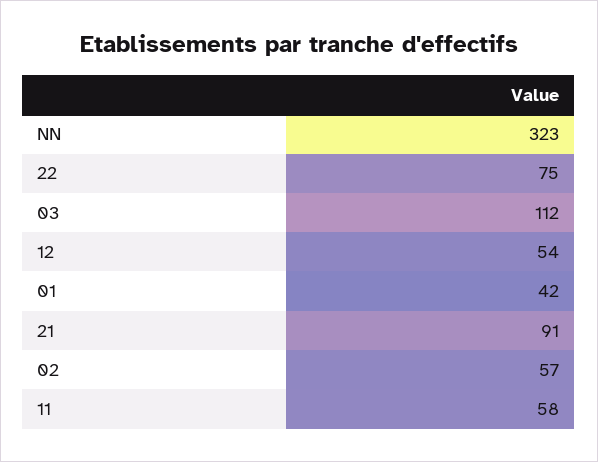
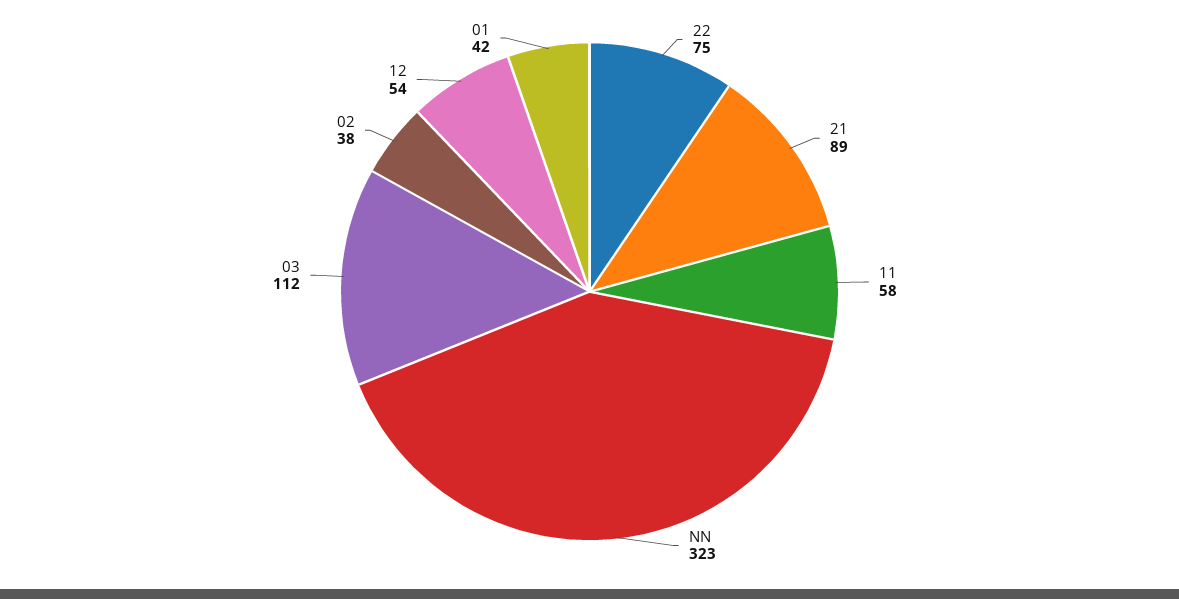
21: 91 -> 89
02: 57 -> 38

